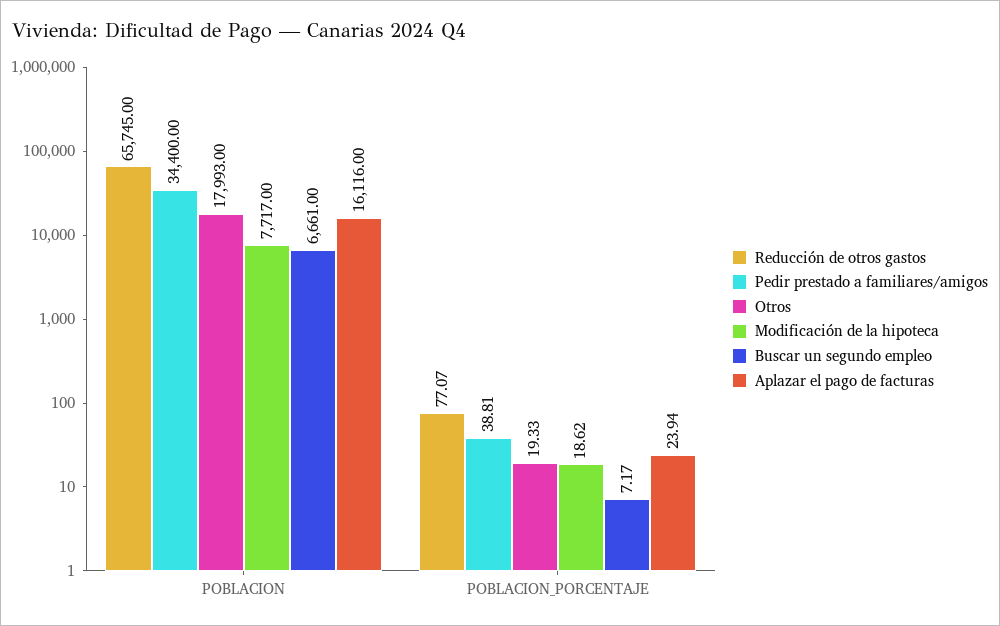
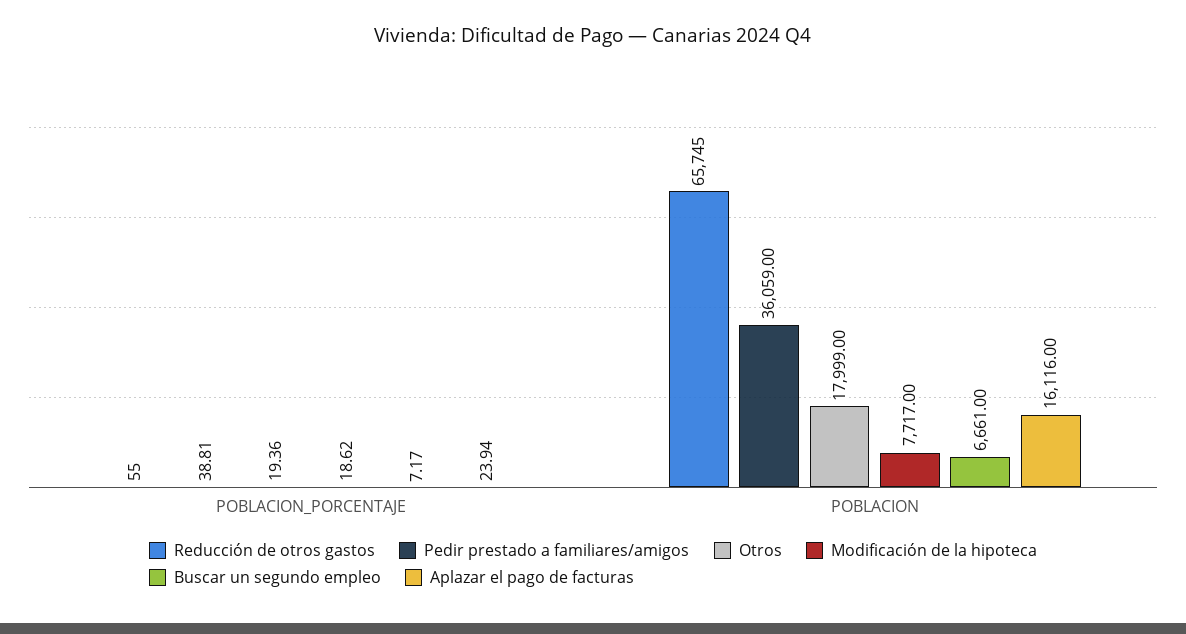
Pedir prestado a familiares/amigos, POBLACION: 34400 -> 36059
Otros, POBLACION: 17993 -> 17999
Reducción de otros gastos, POBLACION_PORCENTAJE: 77.07 -> 55
Otros, POBLACION_PORCENTAJE: 19.33 -> 19.36

